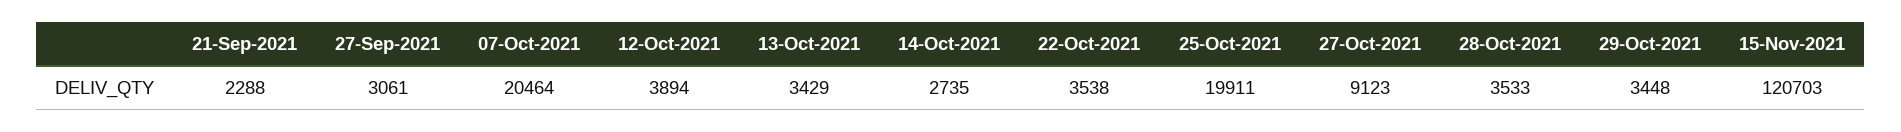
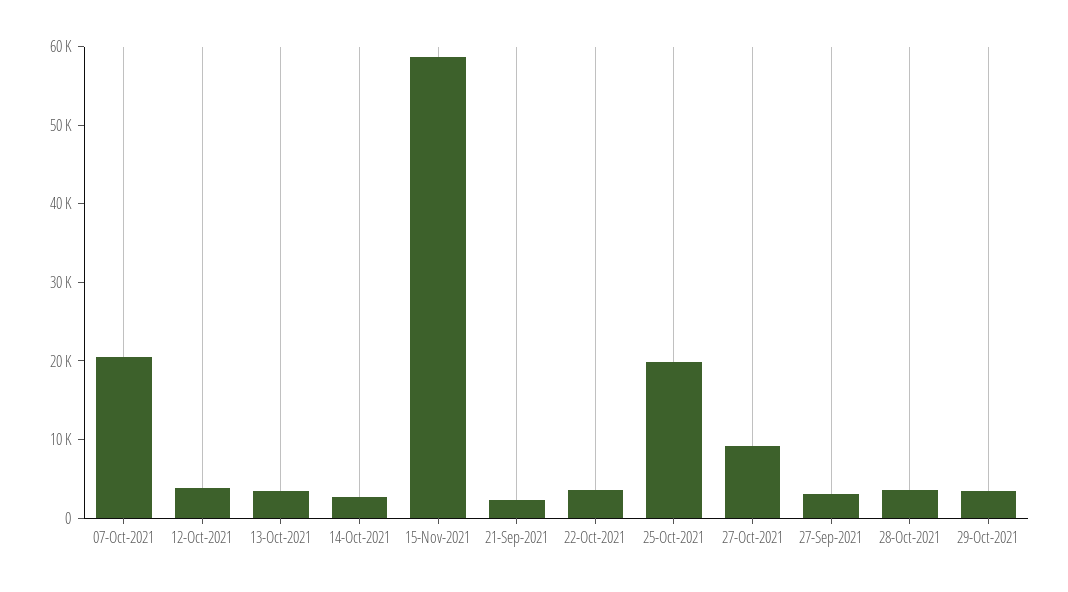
15-Nov-2021: 120703 -> 58000

